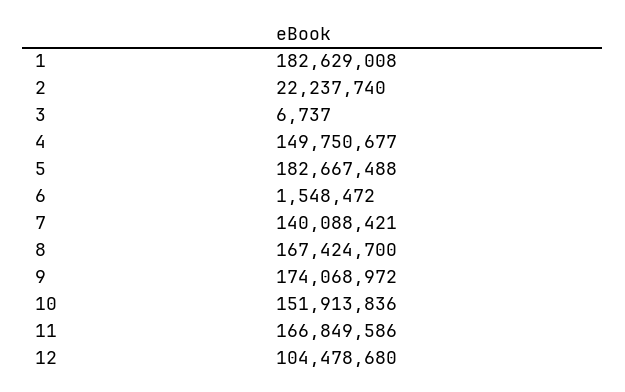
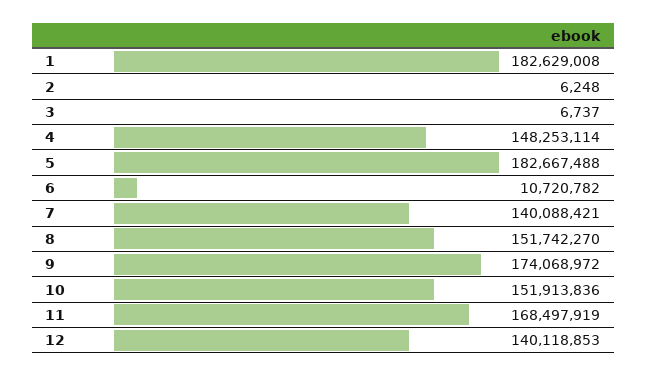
2: 22237740 -> 6248
4: 149750677 -> 148253114
6: 1548472 -> 10720782
8: 167424700 -> 151742270
11: 166849586 -> 168497919
12: 104478680 -> 140118853

